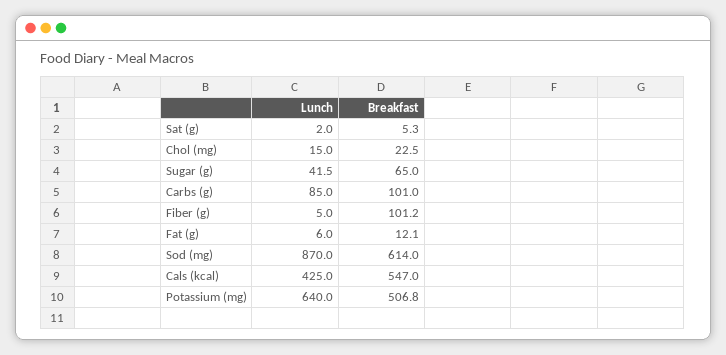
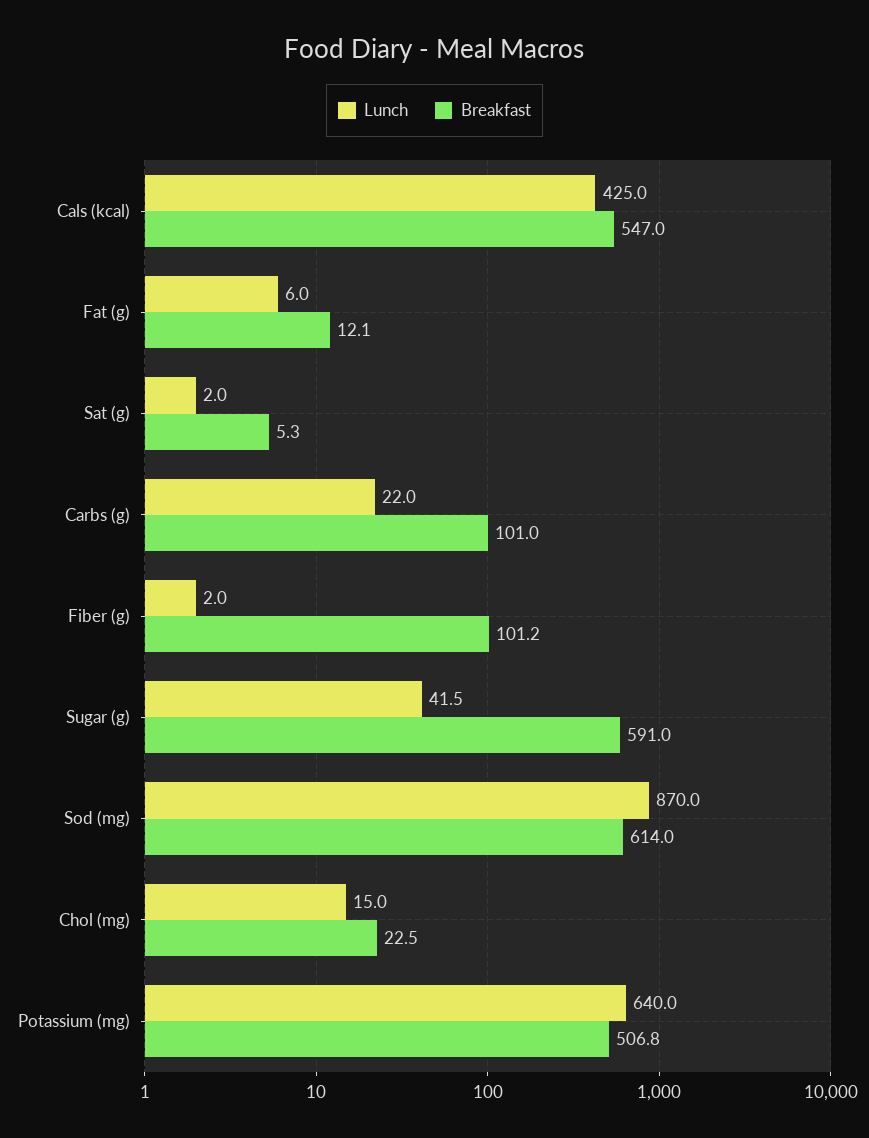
Breakfast, Sugar (g): 65 -> 591
Lunch, Carbs (g): 85 -> 22
Lunch, Fiber (g): 5 -> 2

